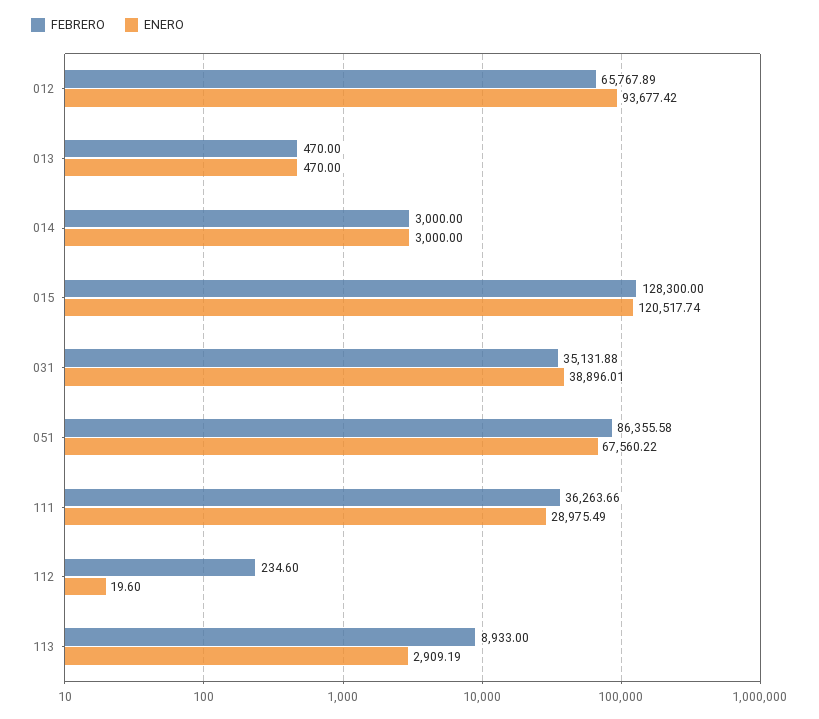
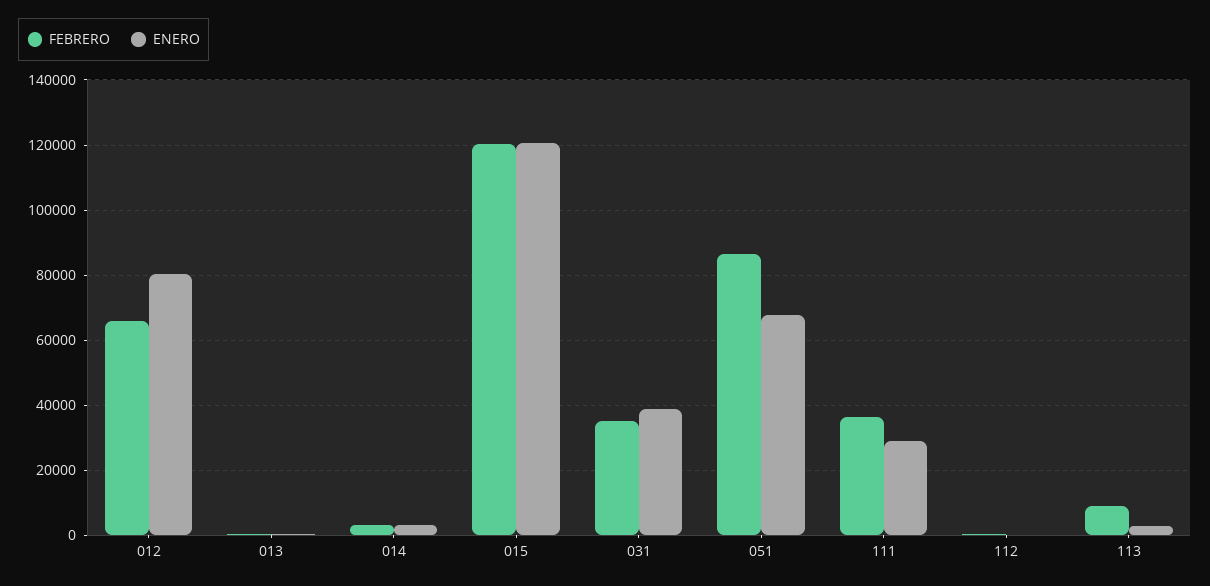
ENERO, 012: 93677.42 -> 80000
FEBRERO, 015: 128300 -> 120000

